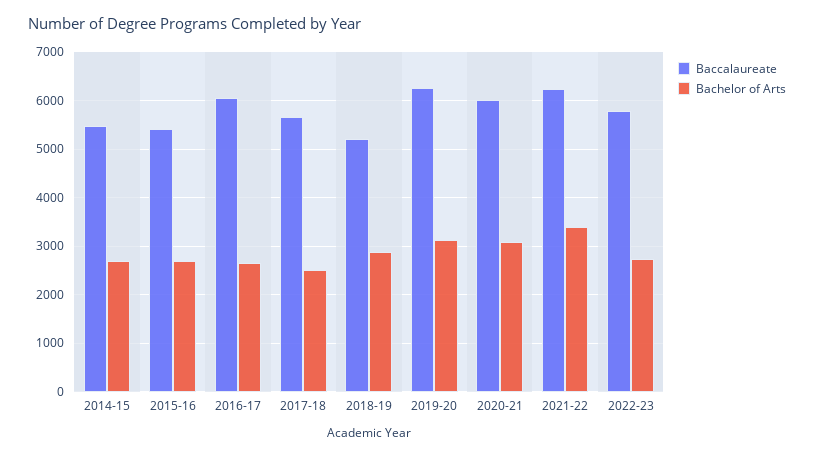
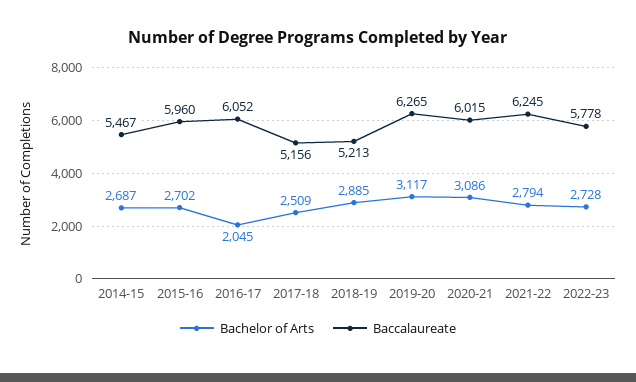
Baccalaureate, 2015-16: 5400 -> 5960
Bachelor of Arts, 2016-17: 2600 -> 2045
Baccalaureate, 2017-18: 5600 -> 5156
Bachelor of Arts, 2021-22: 3400 -> 2794

